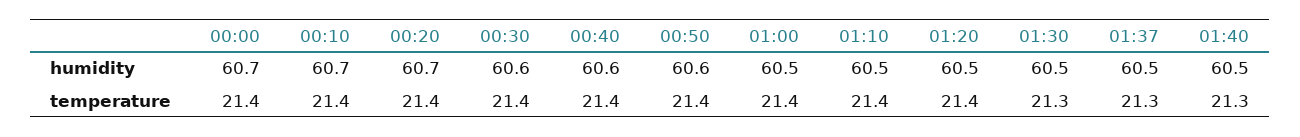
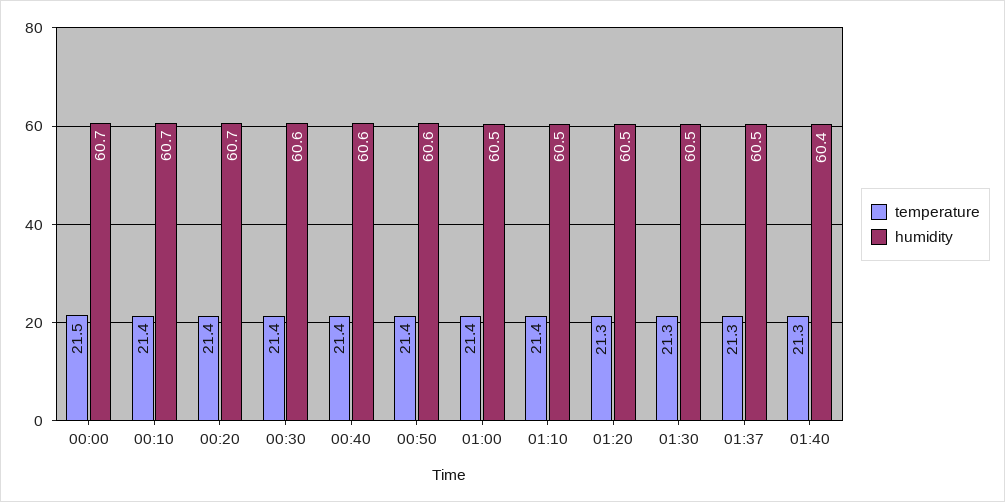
humidity, 01:40: 60.5 -> 60.4
temperature, 00:00: 21.4 -> 21.5
temperature, 01:20: 21.4 -> 21.3

